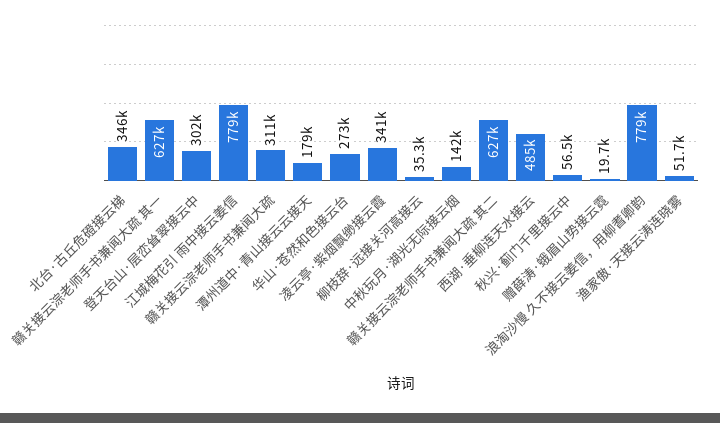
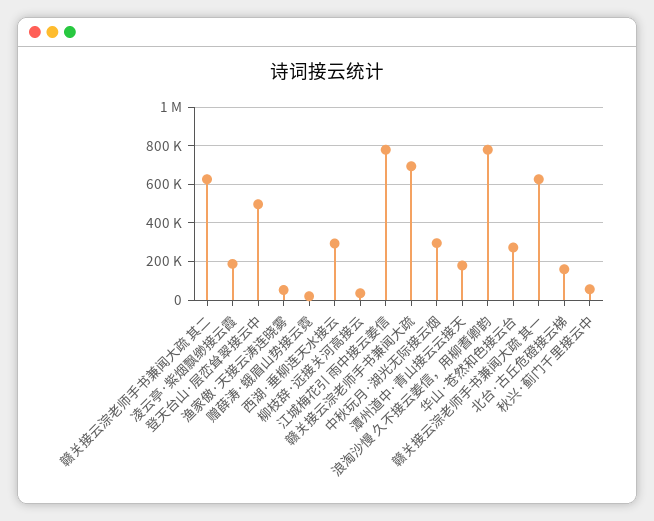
北台·古丘危磴接云梯: 346000 -> 150000
登天台山·层峦耸翠接云中: 302000 -> 500000
赣关接云淙老师手书兼闻大疏: 311000 -> 700000
凌云亭·紫烟飘缈接云霞: 341000 -> 200000
中秋玩月·湖光无际接云烟: 142000 -> 300000
西湖·垂柳连天水接云: 485000 -> 300000

